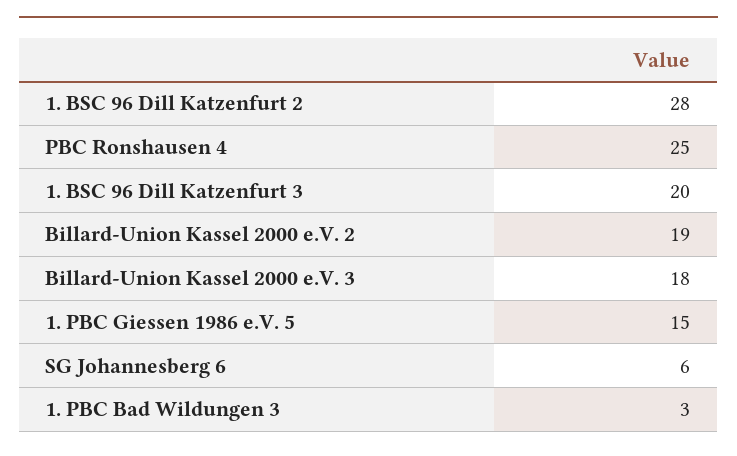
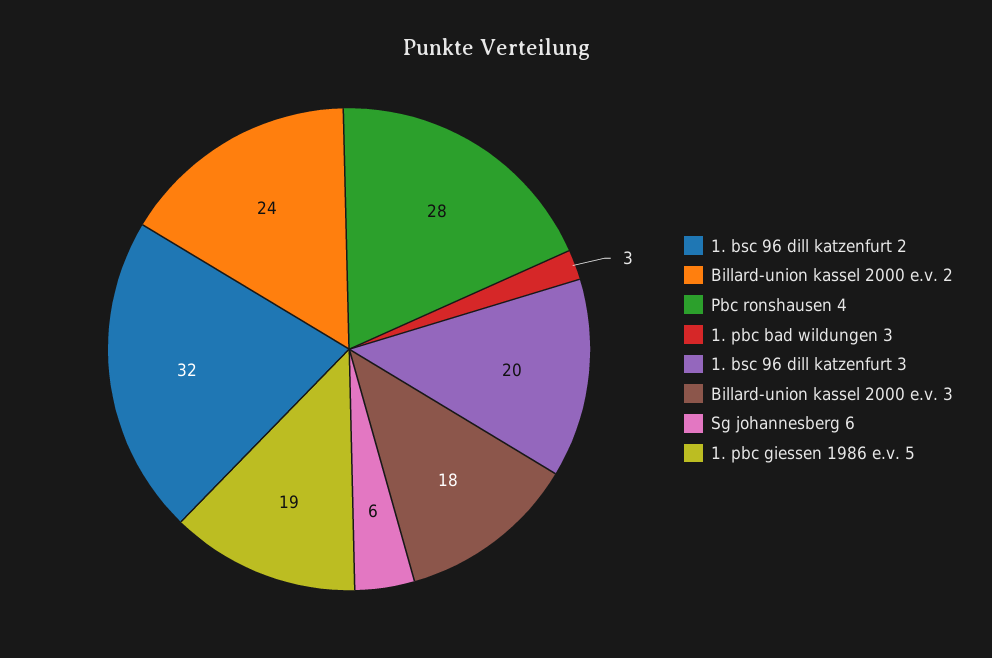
1. BSC 96 Dill Katzenfurt 2: 28 -> 32
PBC Ronshausen 4: 25 -> 28
Billard-Union Kassel 2000 e.V. 2: 19 -> 24
1. PBC Giessen 1986 e.V. 5: 15 -> 19

